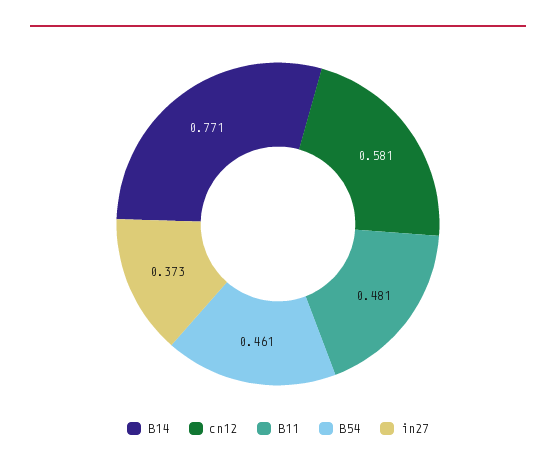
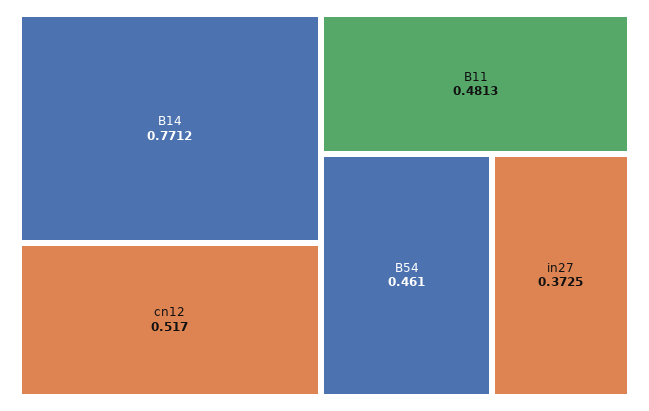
cn12: 0.581 -> 0.517

